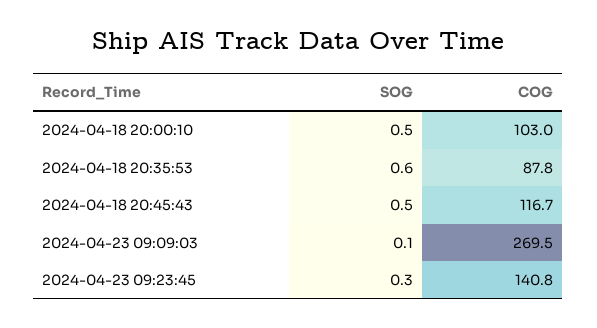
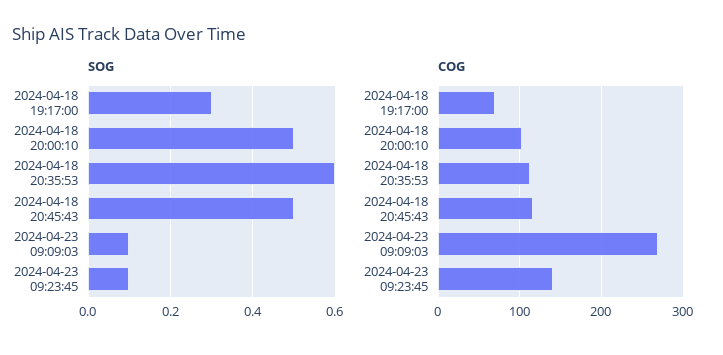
COG, 2024-04-18 20:35:53: 87.8 -> 110
SOG, 2024-04-23 09:23:45: 0.3 -> 0.1
SOG, 2024-04-18 19:17:00: none -> 0.3
COG, 2024-04-18 19:17:00: none -> 70

